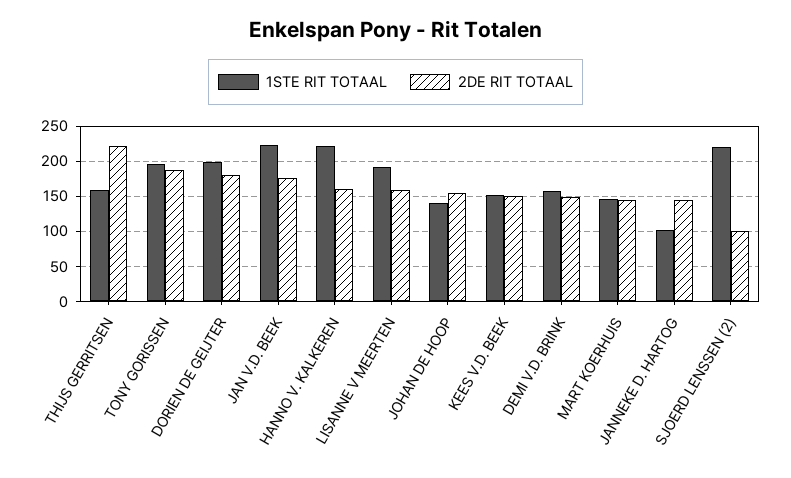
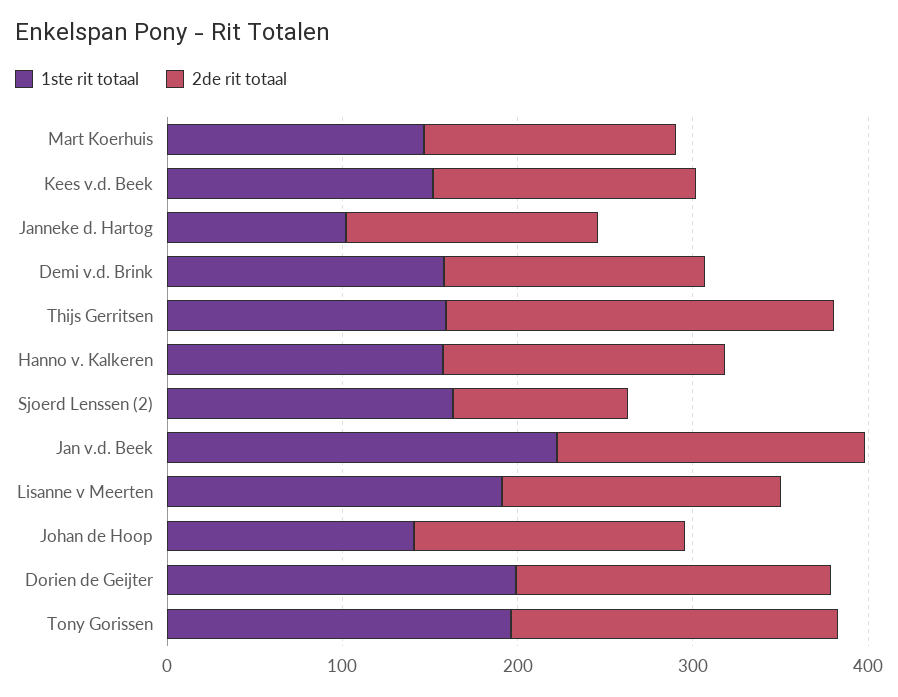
1STE RIT TOTAAL, HANNO V. KALKEREN: 220 -> 160
1STE RIT TOTAAL, SJOERD LENSSEN (2): 220 -> 160

